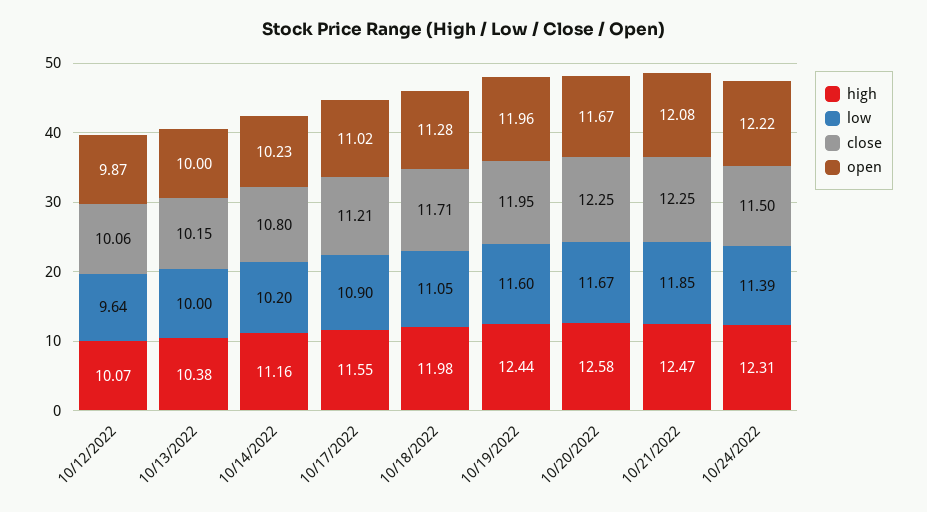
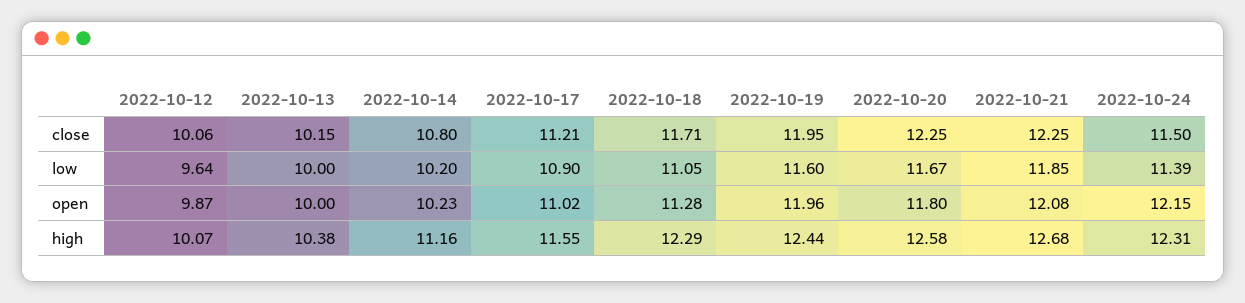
high, 10/18/2022: 11.98 -> 12.29
open, 10/20/2022: 11.67 -> 11.8
high, 10/21/2022: 12.47 -> 12.68
open, 10/24/2022: 12.22 -> 12.15

